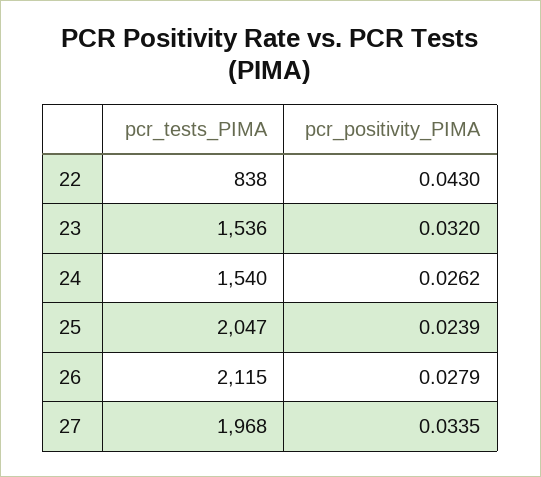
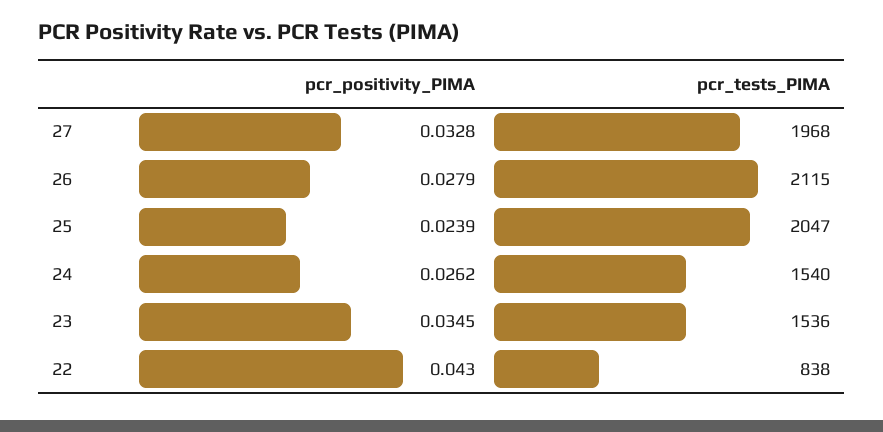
pcr_positivity_PIMA, 23: 0.032 -> 0.0345
pcr_positivity_PIMA, 27: 0.0335 -> 0.0328

